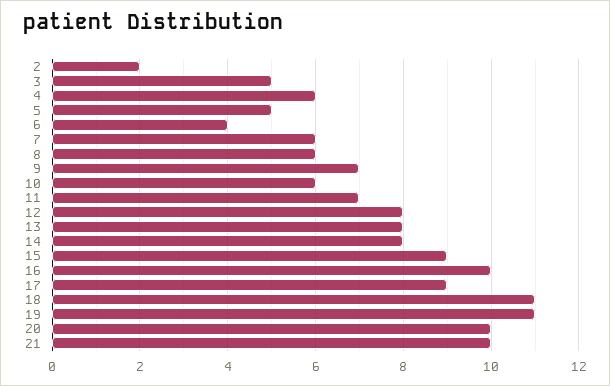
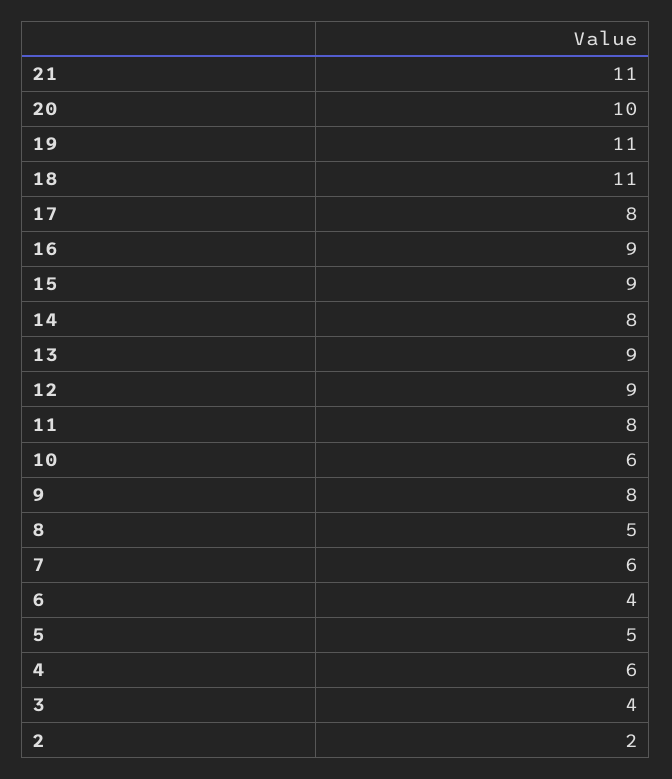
3: 5 -> 4
8: 6 -> 5
9: 7 -> 8
11: 7 -> 8
12: 8 -> 9
13: 8 -> 9
16: 10 -> 9
17: 9 -> 8
21: 10 -> 11

